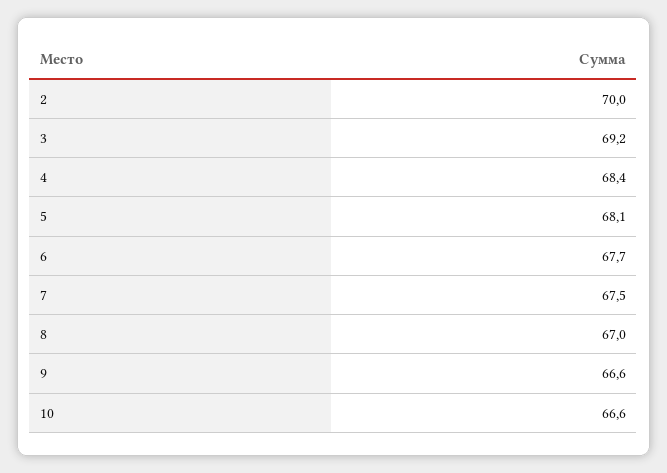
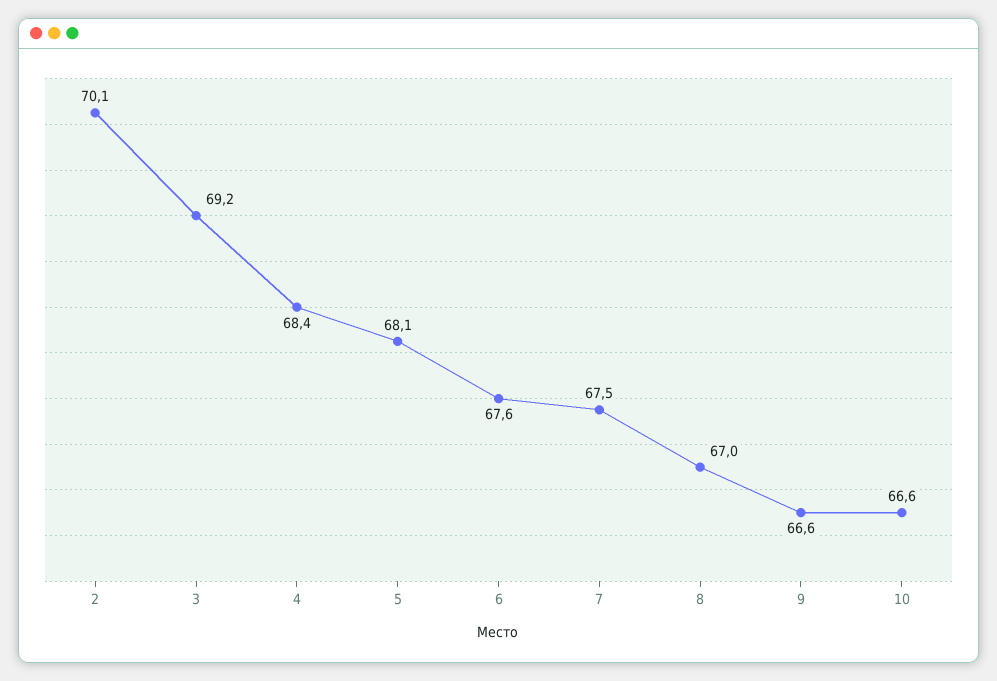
2: 70 -> 70.1
6: 67.7 -> 67.6

